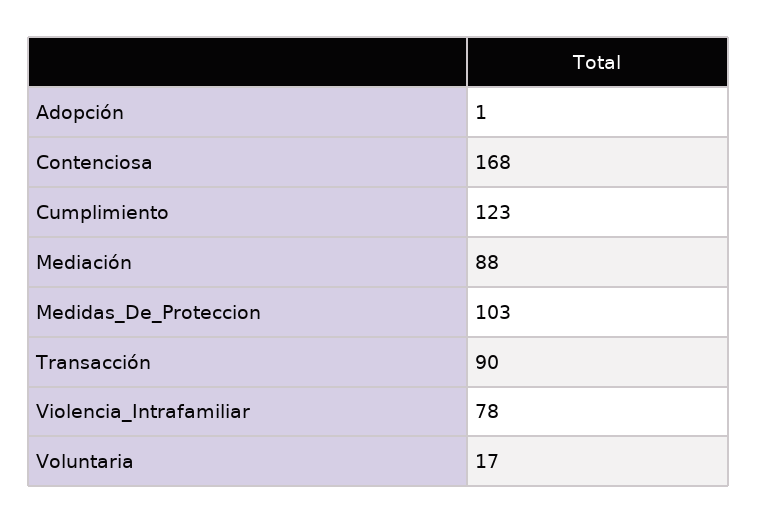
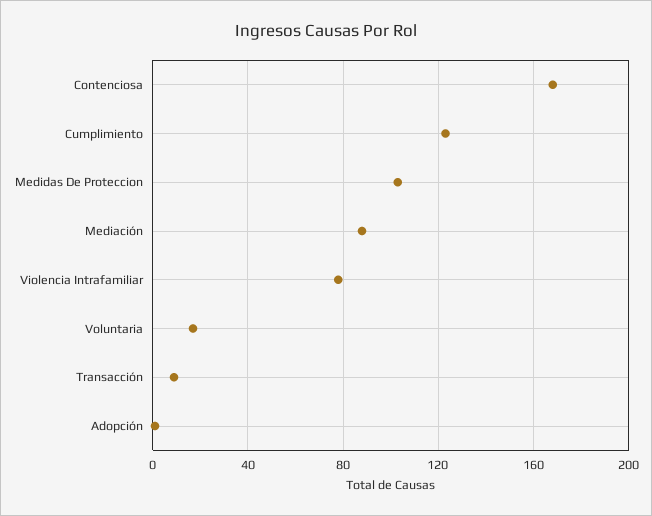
Transacción: 90 -> 10

